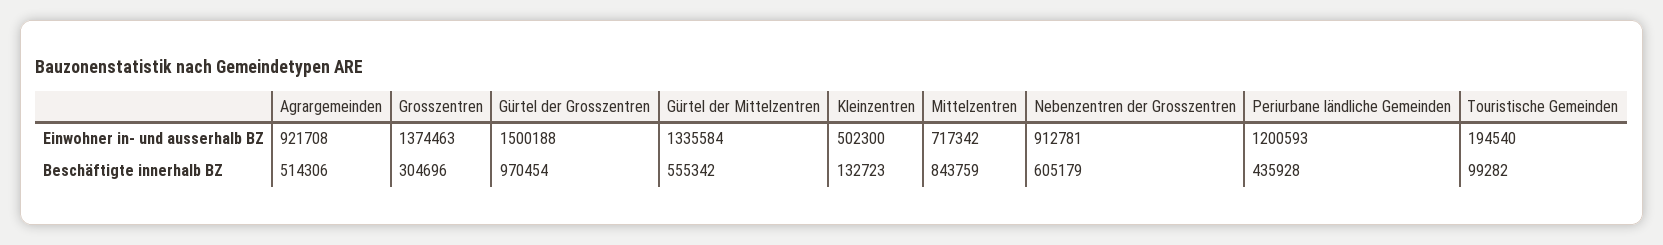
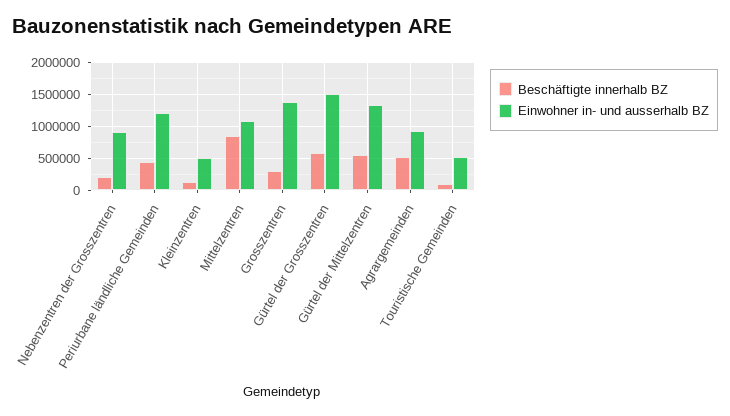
Einwohner in- und ausserhalb BZ, Mittelzentren: 717342 -> 1100000
Einwohner in- und ausserhalb BZ, Touristische Gemeinden: 194540 -> 500000
Beschäftigte innerhalb BZ, Gürtel der Grosszentren: 970454 -> 600000
Beschäftigte innerhalb BZ, Nebenzentren der Grosszentren: 605179 -> 200000

